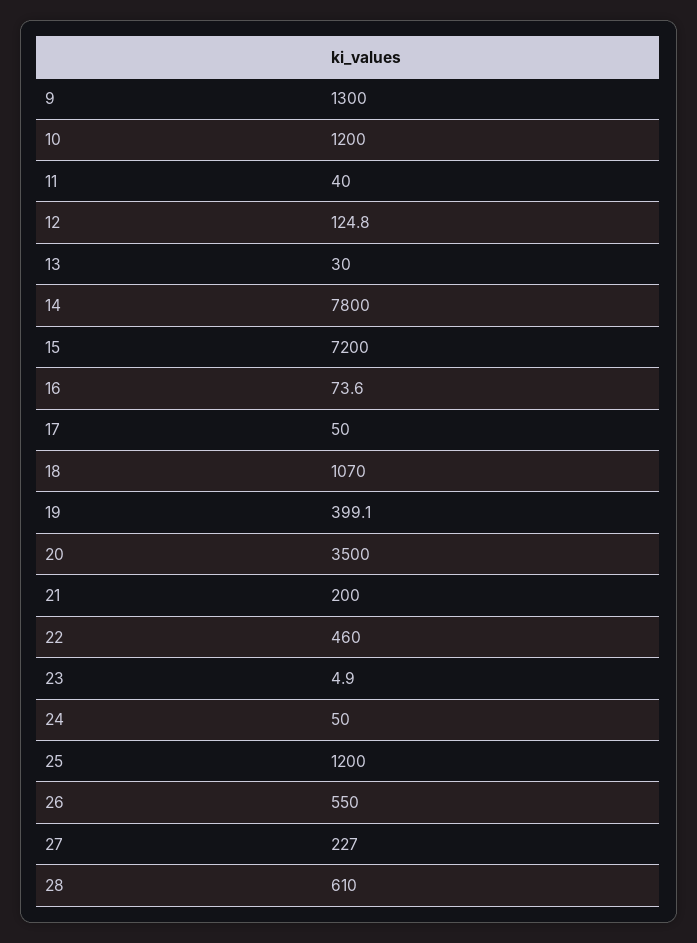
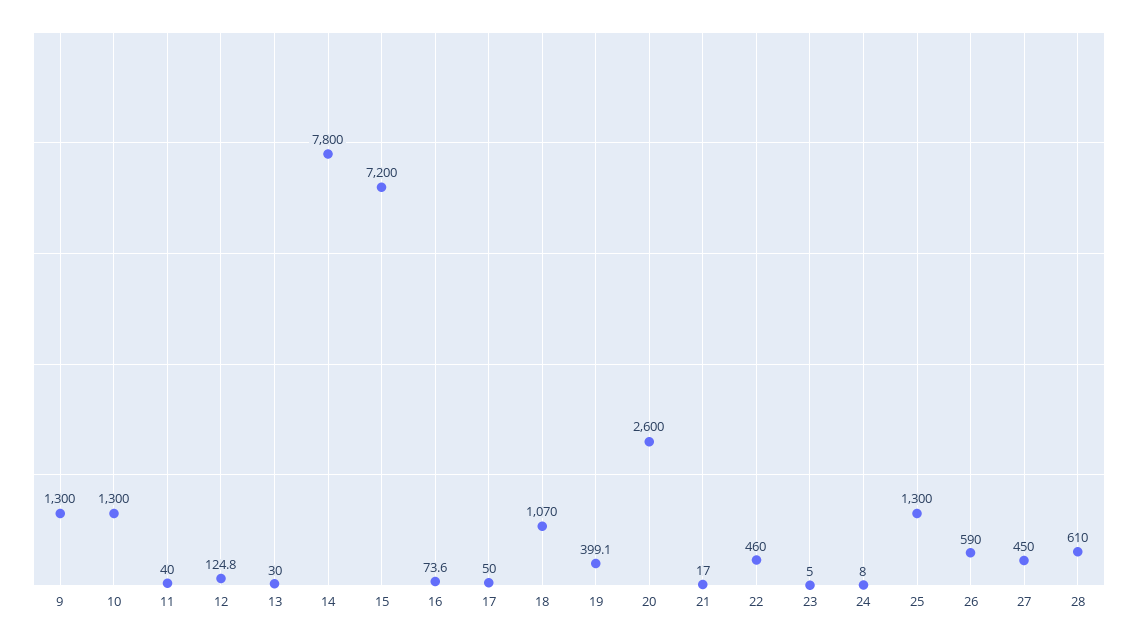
10: 1200 -> 1300
20: 3500 -> 2600
21: 200 -> 17
23: 4.9 -> 5
24: 50 -> 8
25: 1200 -> 1300
26: 550 -> 590
27: 227 -> 450

